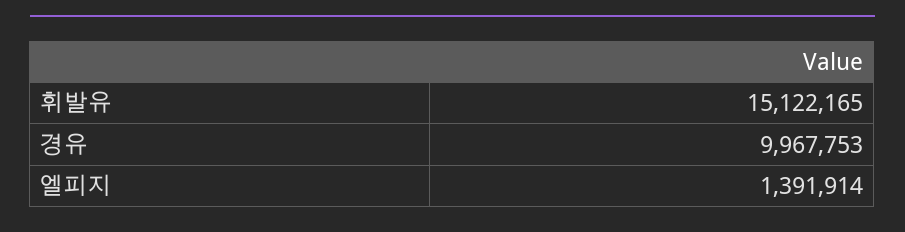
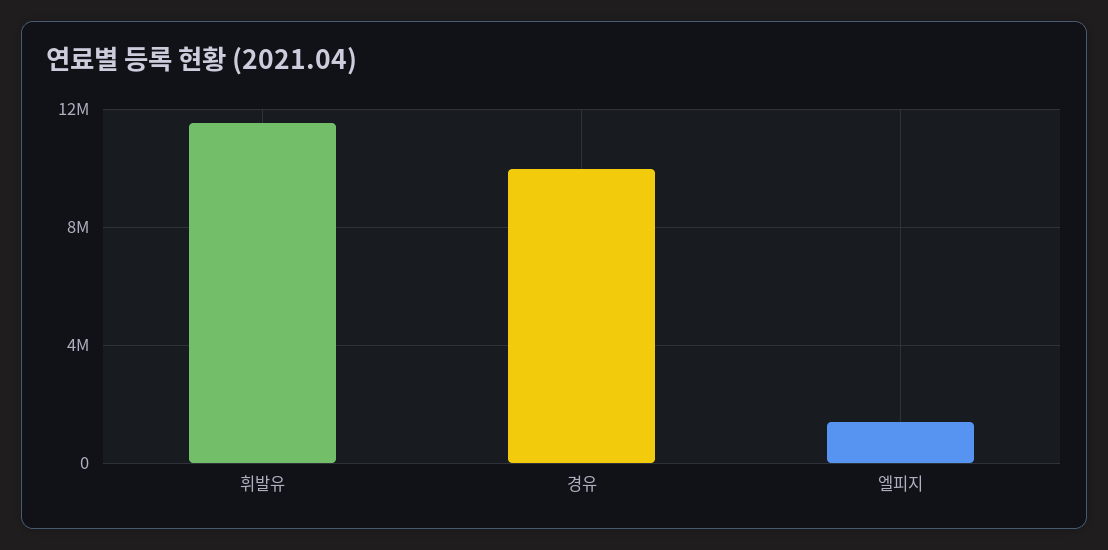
휘발유: 15122165 -> 11500000

